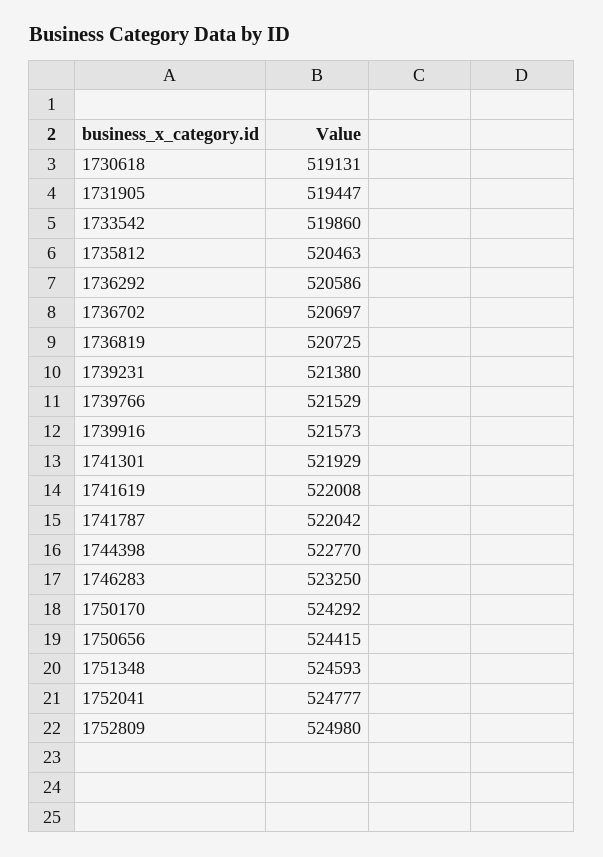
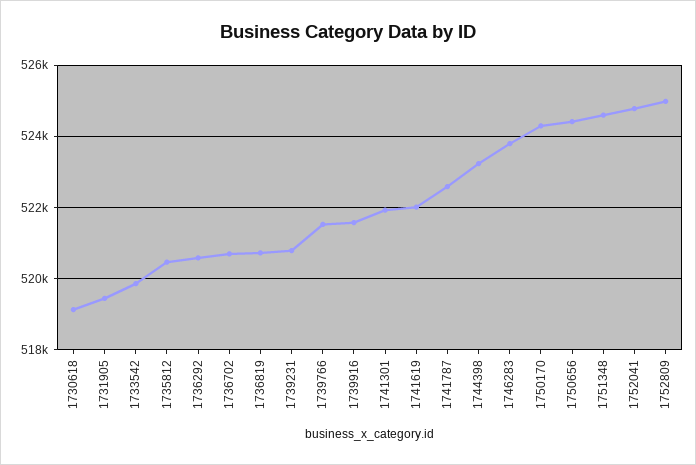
1739231: 521380 -> 520800
1741787: 522042 -> 522600
1744398: 522770 -> 523200
1746283: 523250 -> 523800

